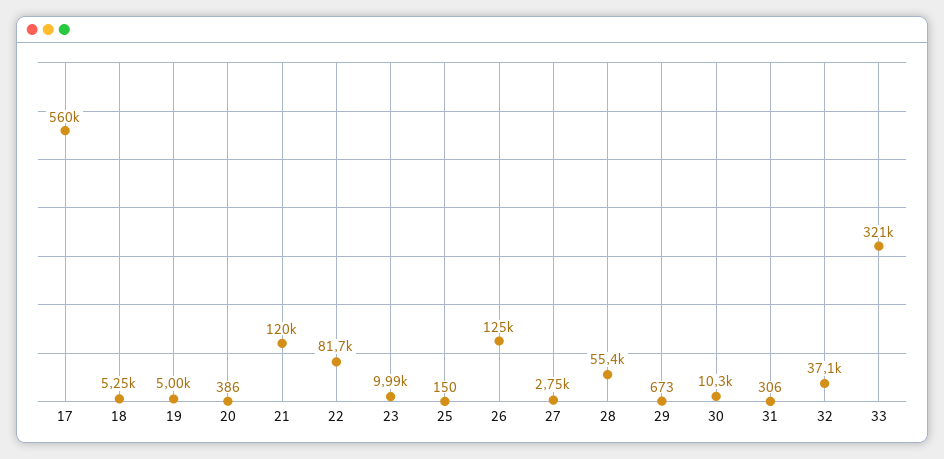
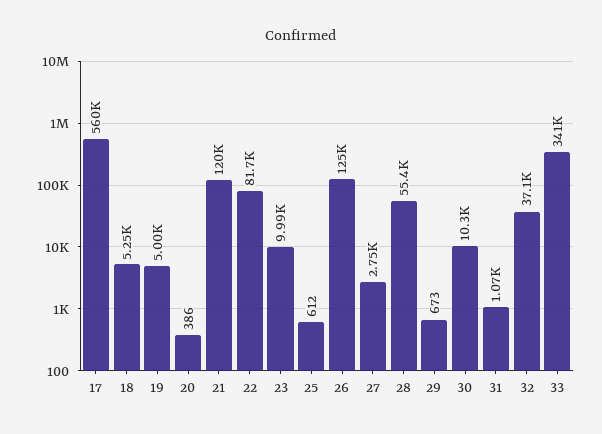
25: 150 -> 612
31: 306 -> 1070
33: 321000 -> 341000

